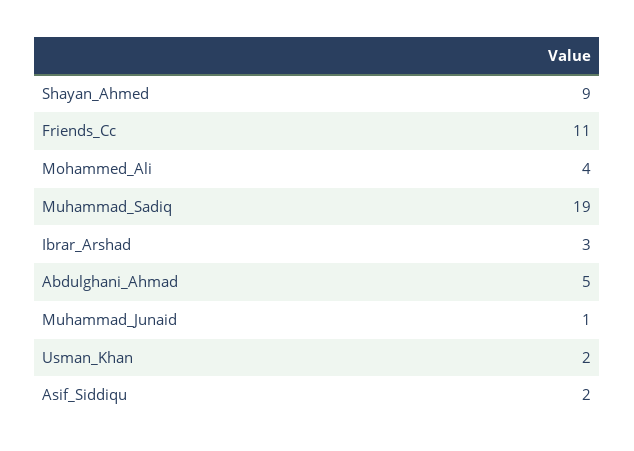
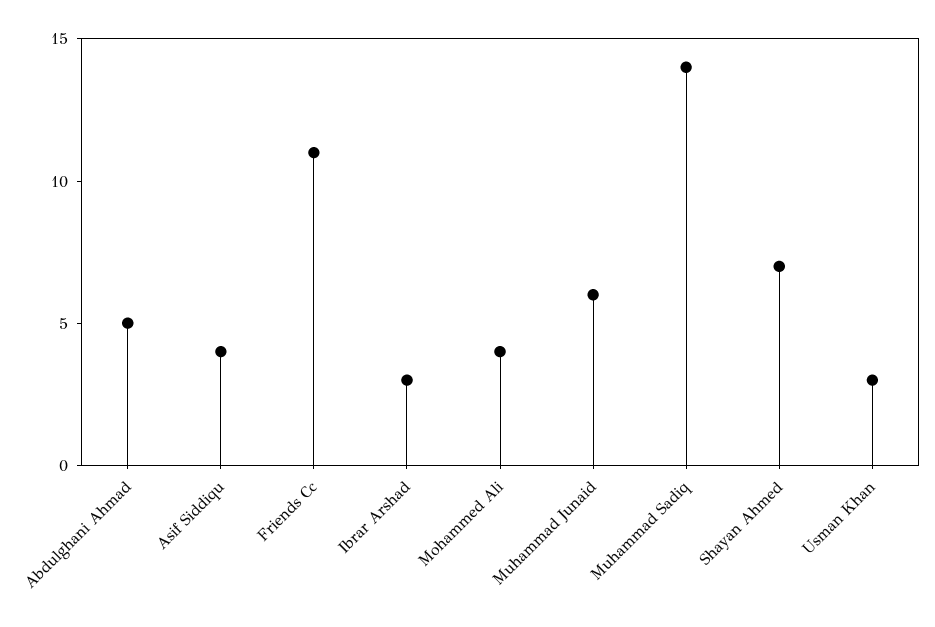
Shayan_Ahmed: 9 -> 7
Muhammad_Sadiq: 19 -> 14
Muhammad_Junaid: 1 -> 6
Usman_Khan: 2 -> 3
Asif_Siddiqu: 2 -> 4

